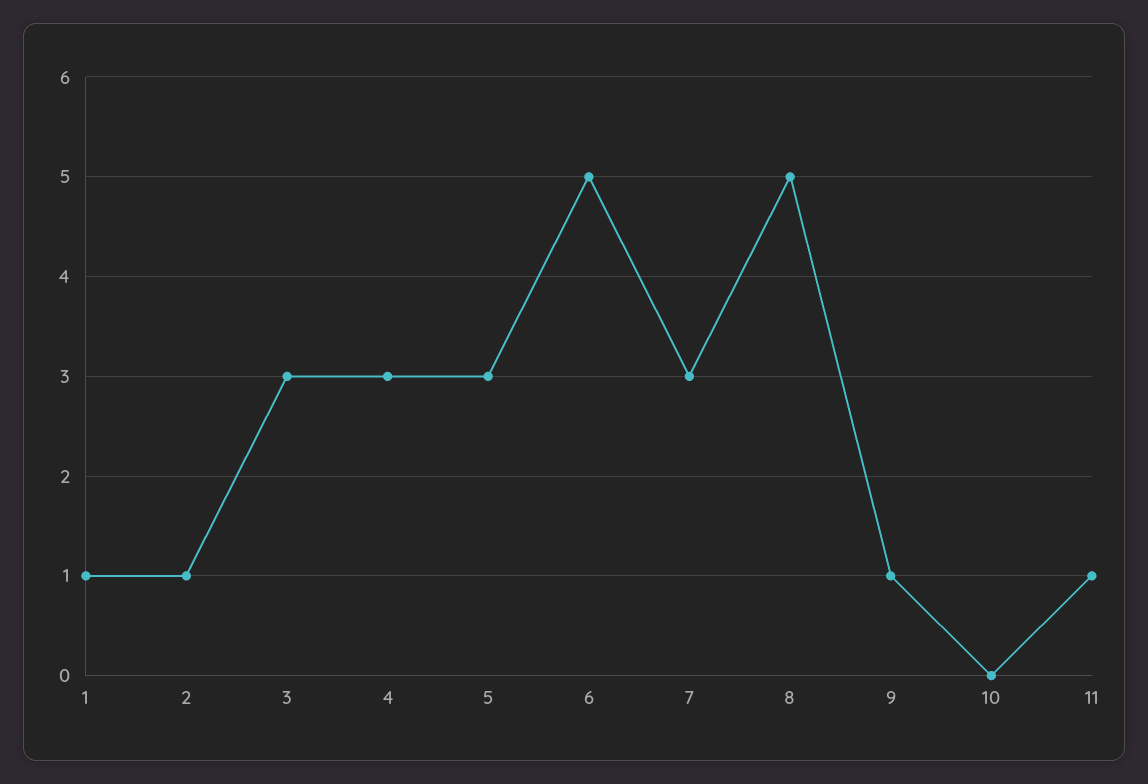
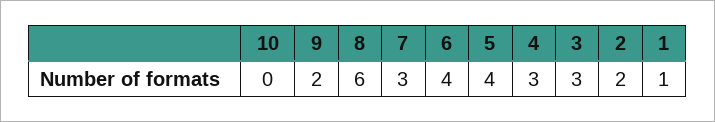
2: 1 -> 2
5: 3 -> 4
6: 5 -> 4
8: 5 -> 6
9: 1 -> 2
11: 1 -> none

